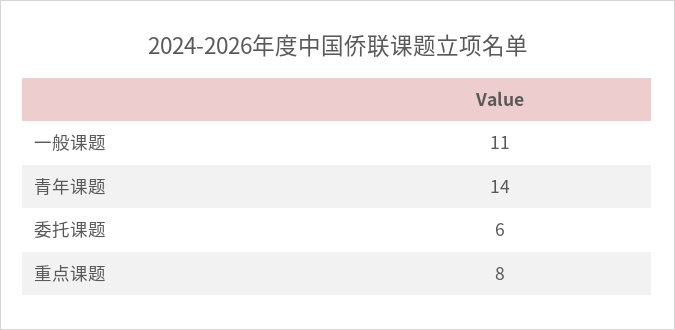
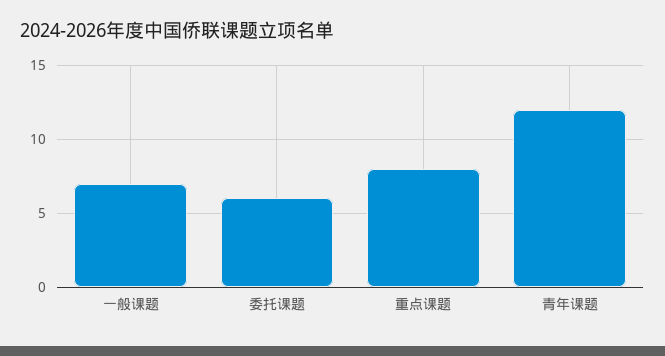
一般课题: 11 -> 7
青年课题: 14 -> 12

